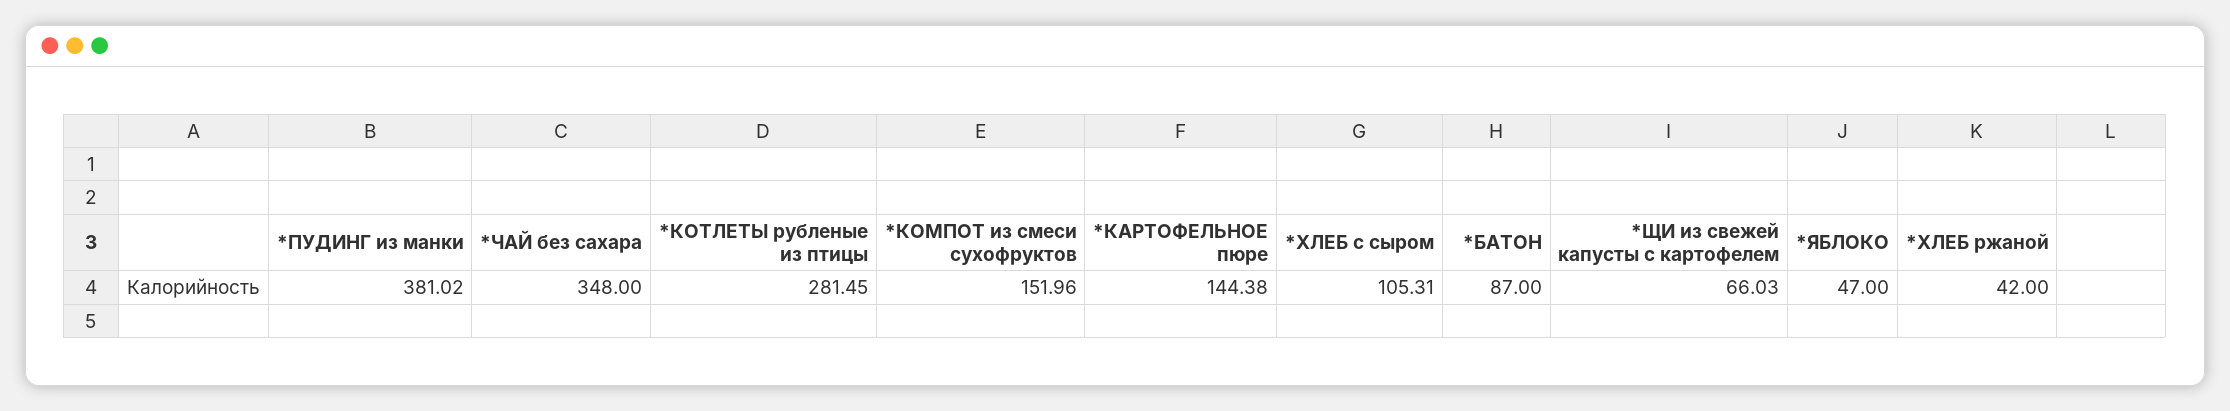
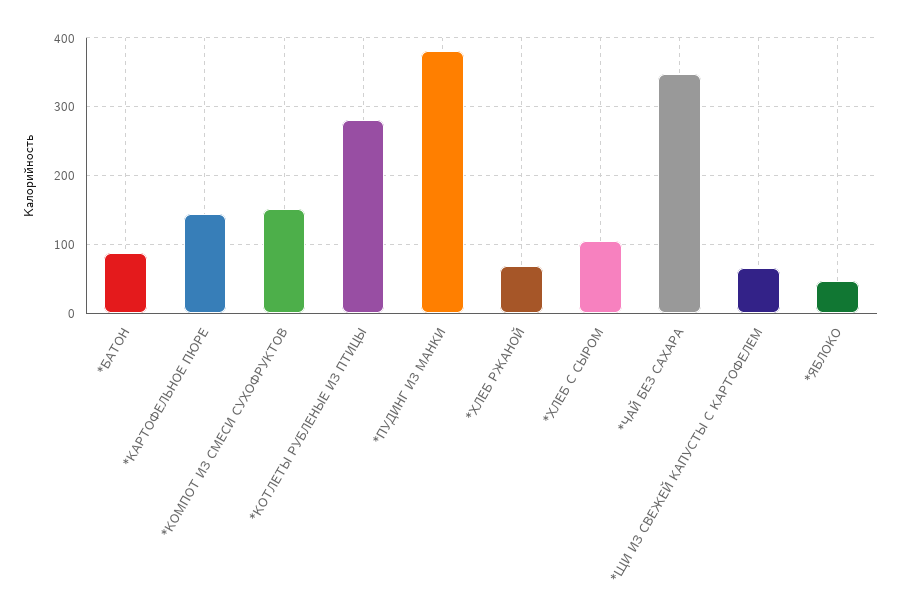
*ХЛЕБ ржаной: 42 -> 70

